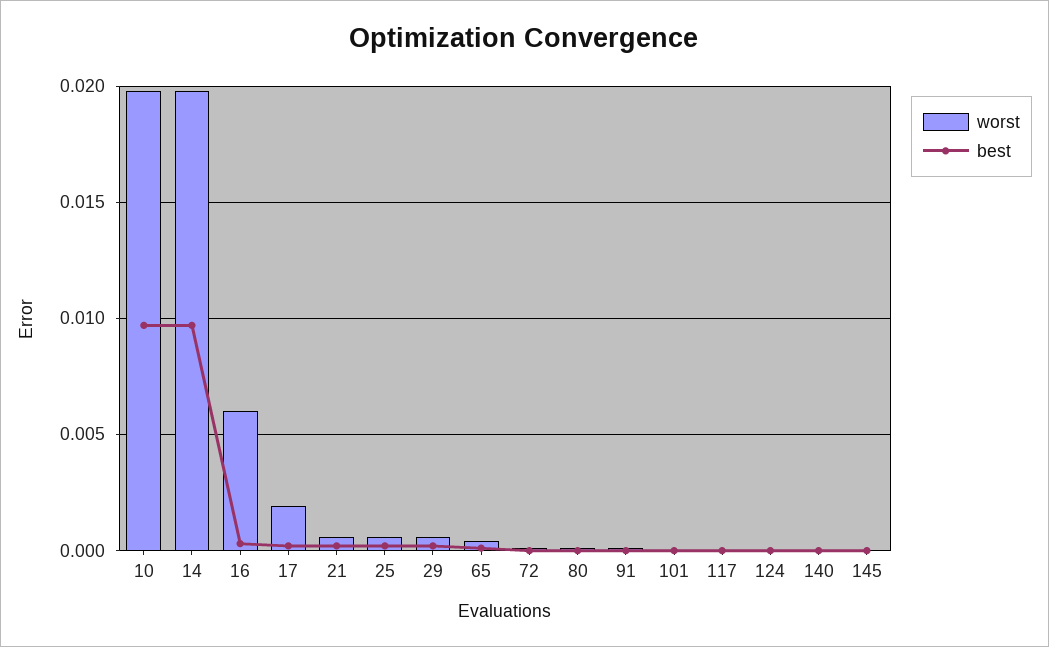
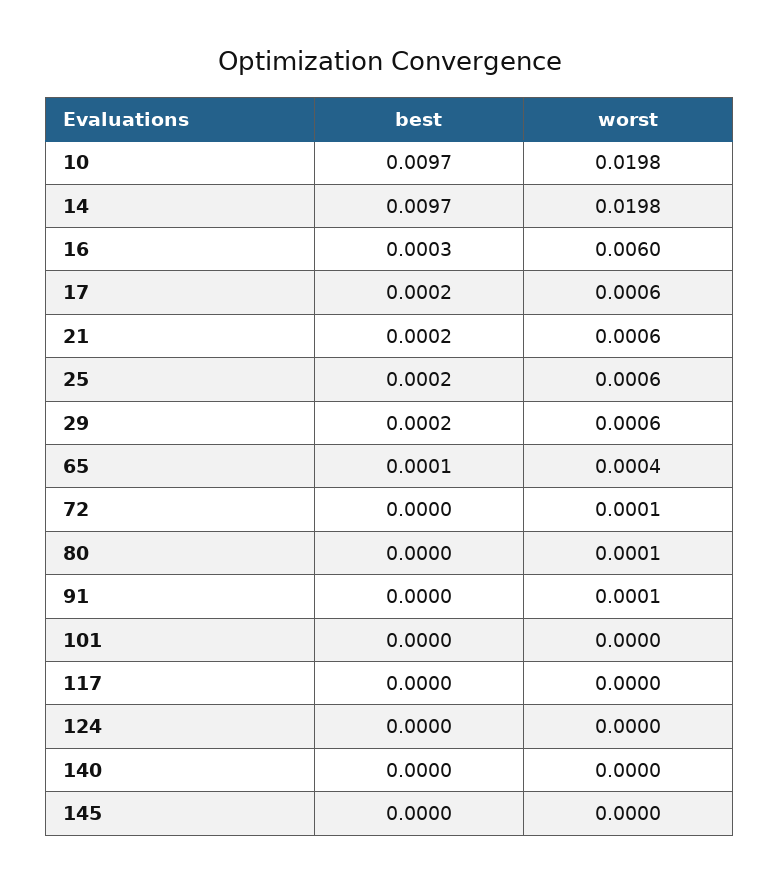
worst, 17: 0.002 -> 0.0006

